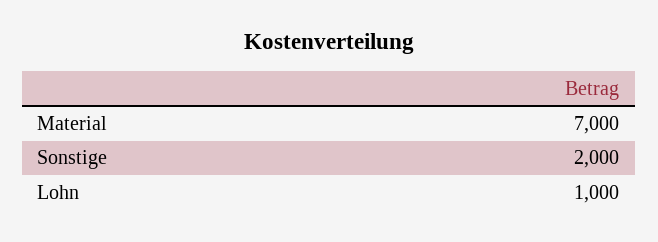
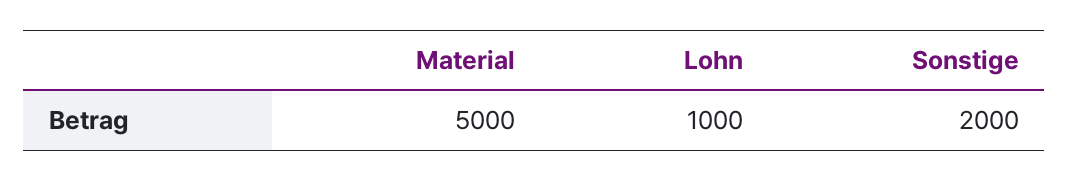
Material: 7000 -> 5000

